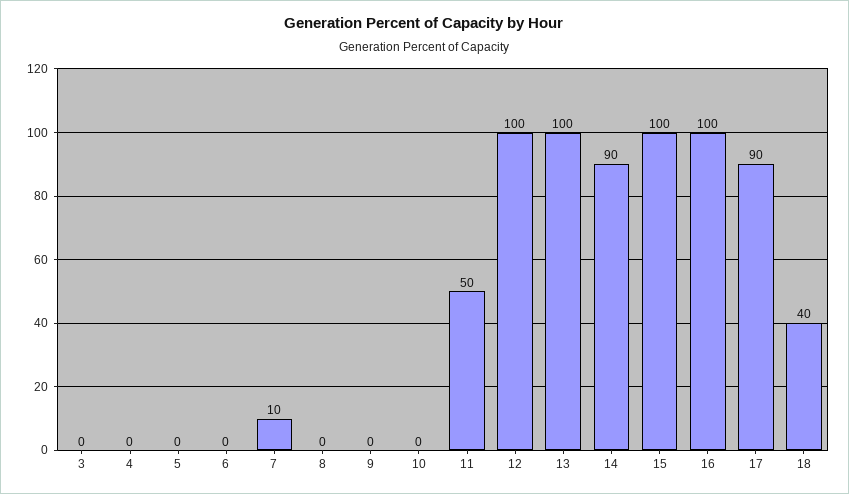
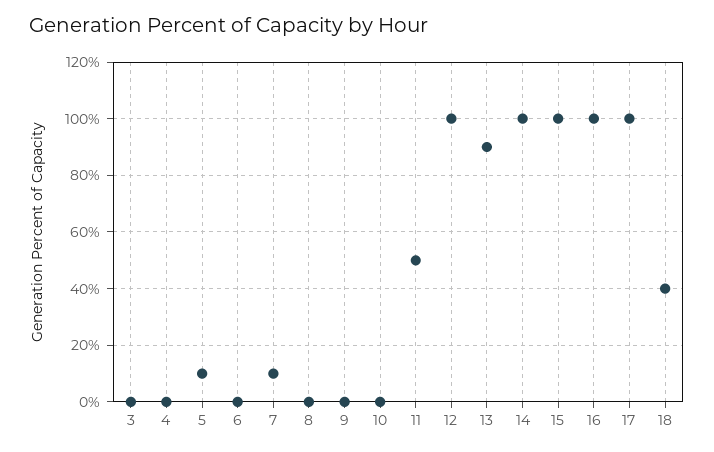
5: 0 -> 10
13: 100 -> 90
14: 90 -> 100
17: 90 -> 100

